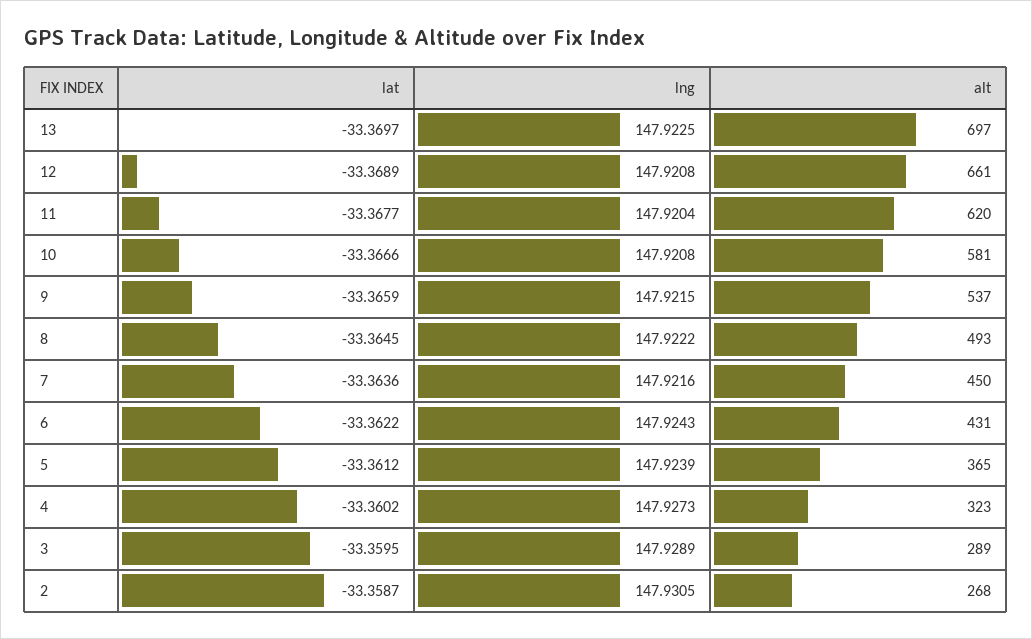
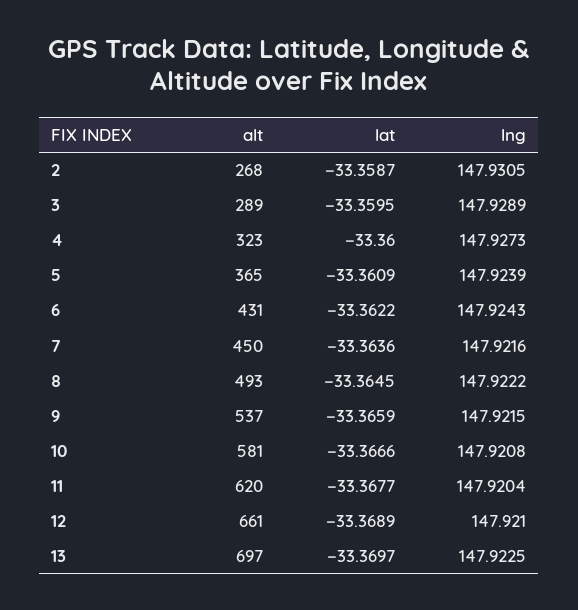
lng, 12: 147.9208 -> 147.921
lat, 5: -33.3612 -> -33.3609
lat, 4: -33.3602 -> -33.36

